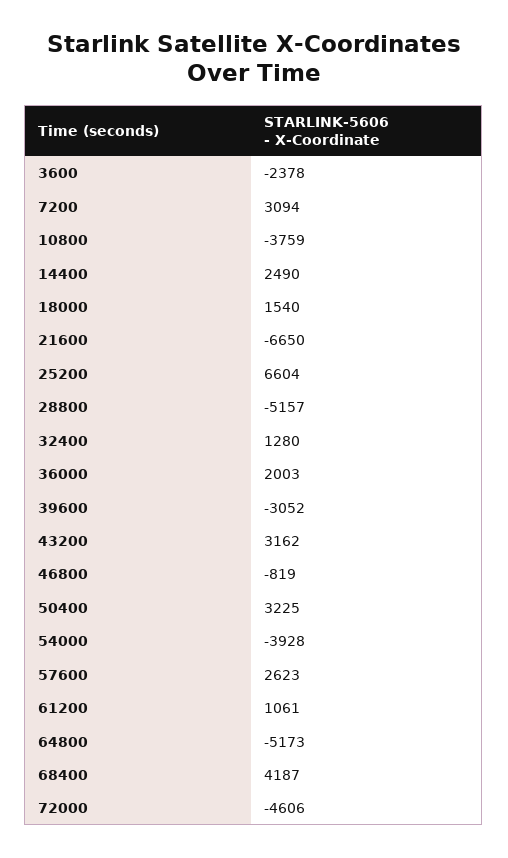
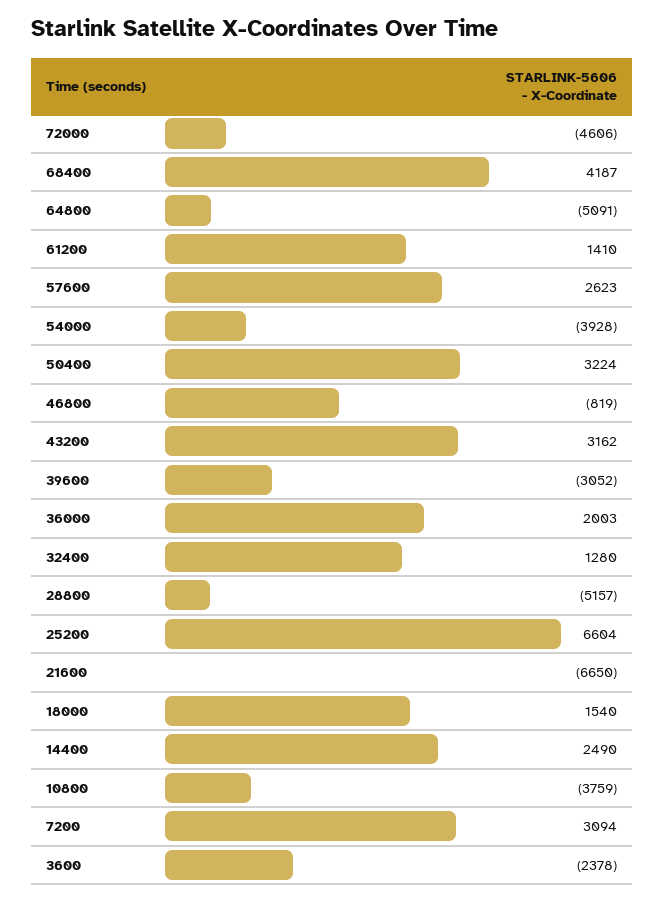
50400: 3225 -> 3224
61200: 1061 -> 1410
64800: -5173 -> -5091

